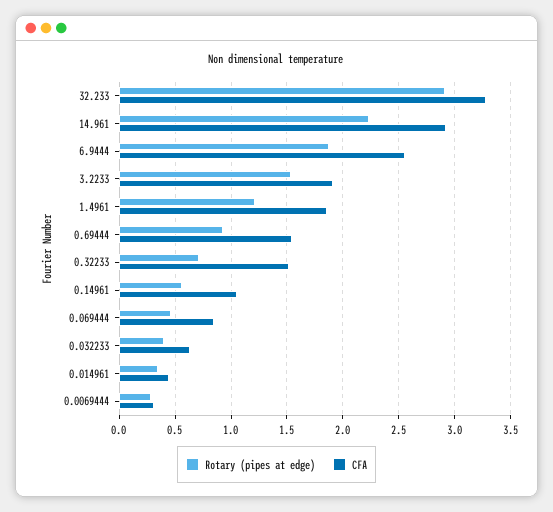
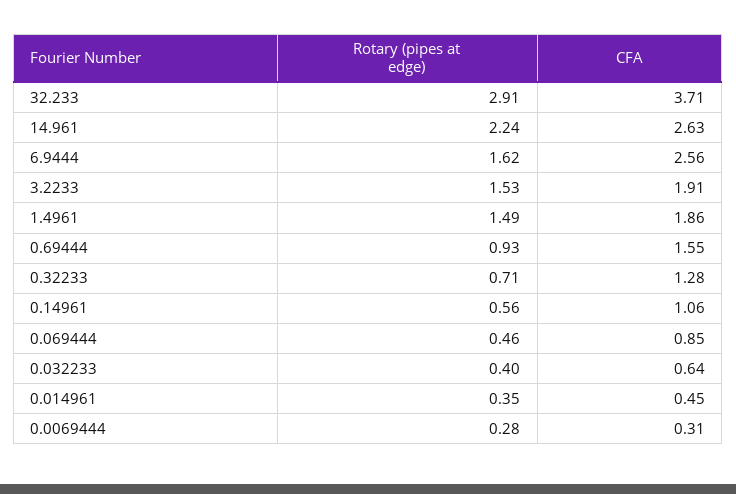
CFA, 32.233: 3.3 -> 3.71
CFA, 14.961: 2.9 -> 2.63
Rotary (pipes at edge), 6.9444: 1.9 -> 1.62
Rotary (pipes at edge), 1.4961: 1.2 -> 1.49
CFA, 0.32233: 1.5 -> 1.28

